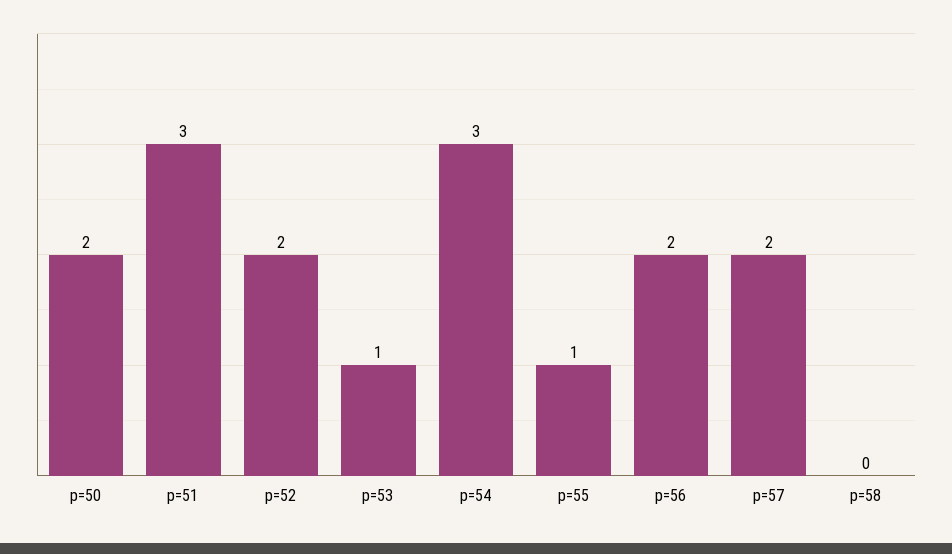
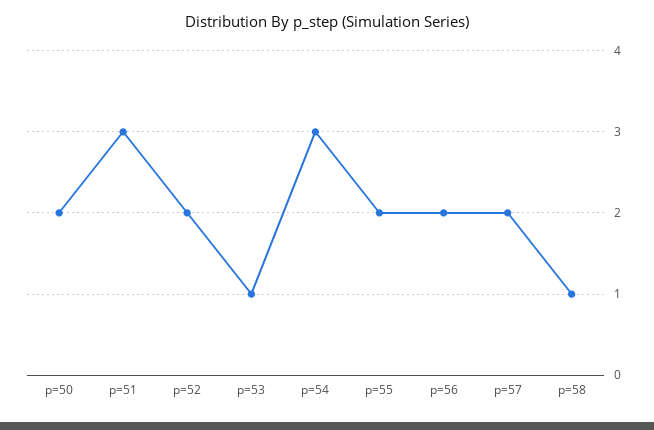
p=55: 1 -> 2
p=58: 0 -> 1

